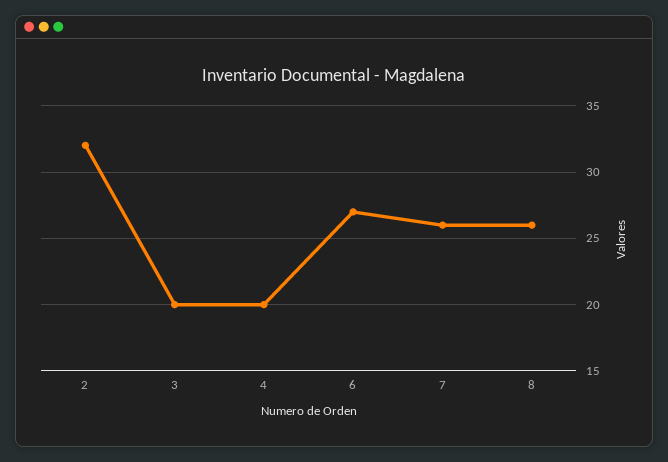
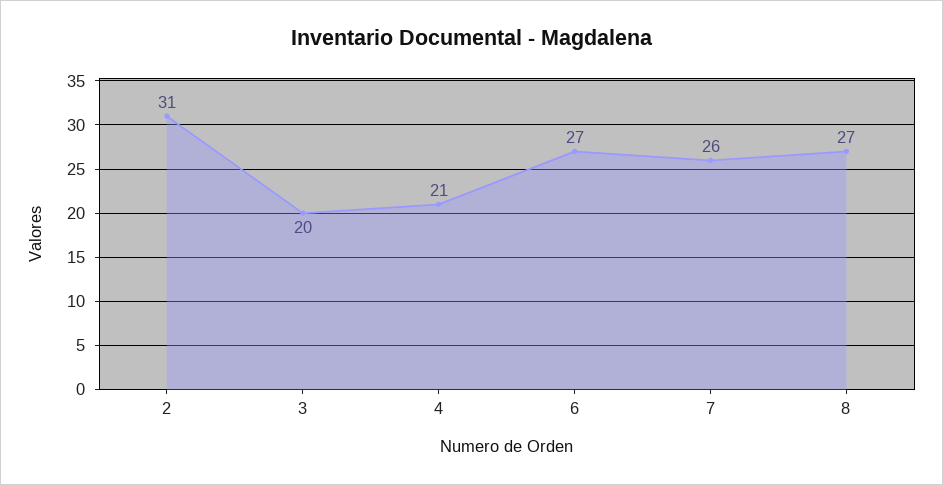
2: 32 -> 31
4: 20 -> 21
8: 26 -> 27

